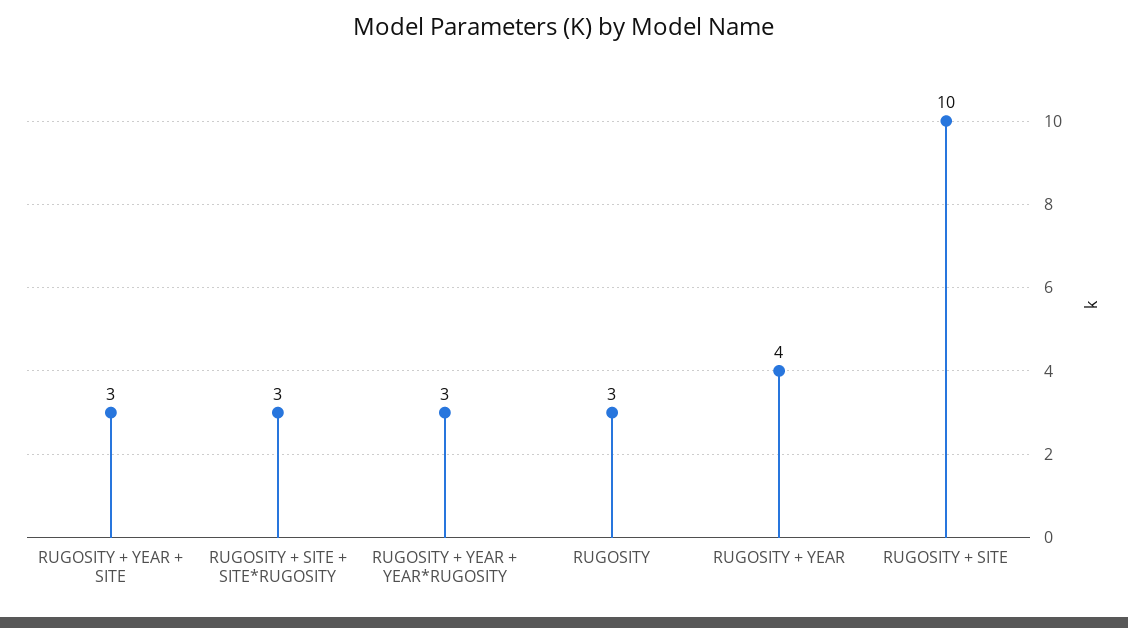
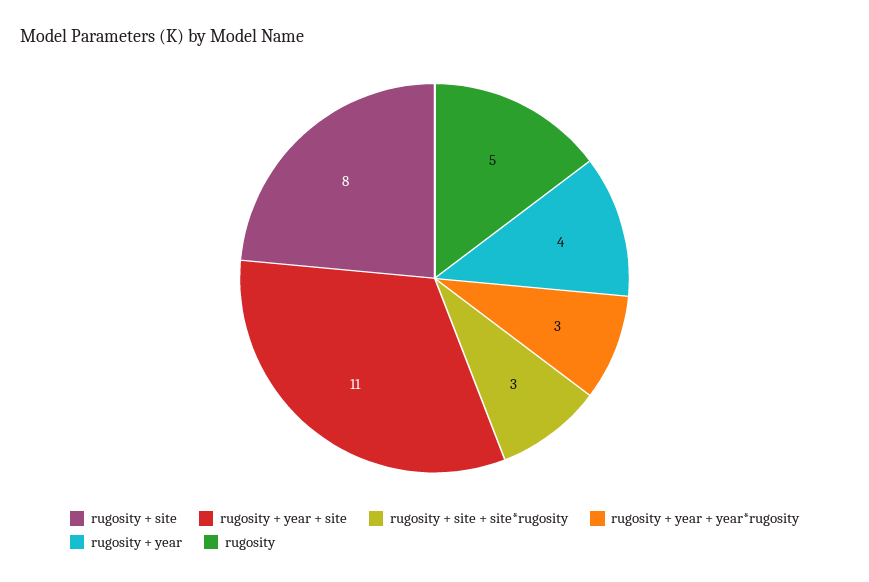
RUGOSITY + YEAR + SITE: 3 -> 11
RUGOSITY: 3 -> 5
RUGOSITY + SITE: 10 -> 8

